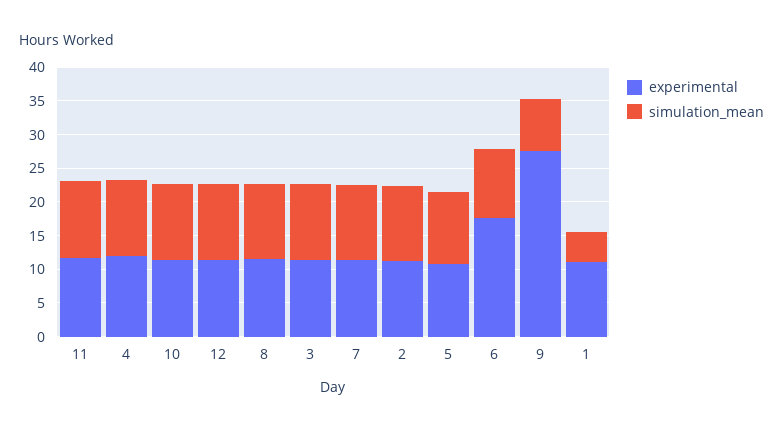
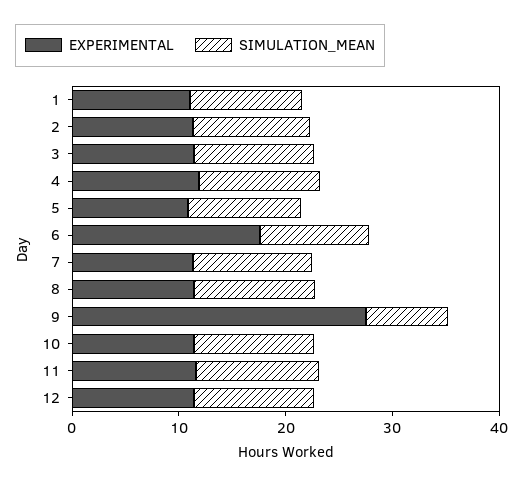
simulation_mean, 1: 5 -> 10

